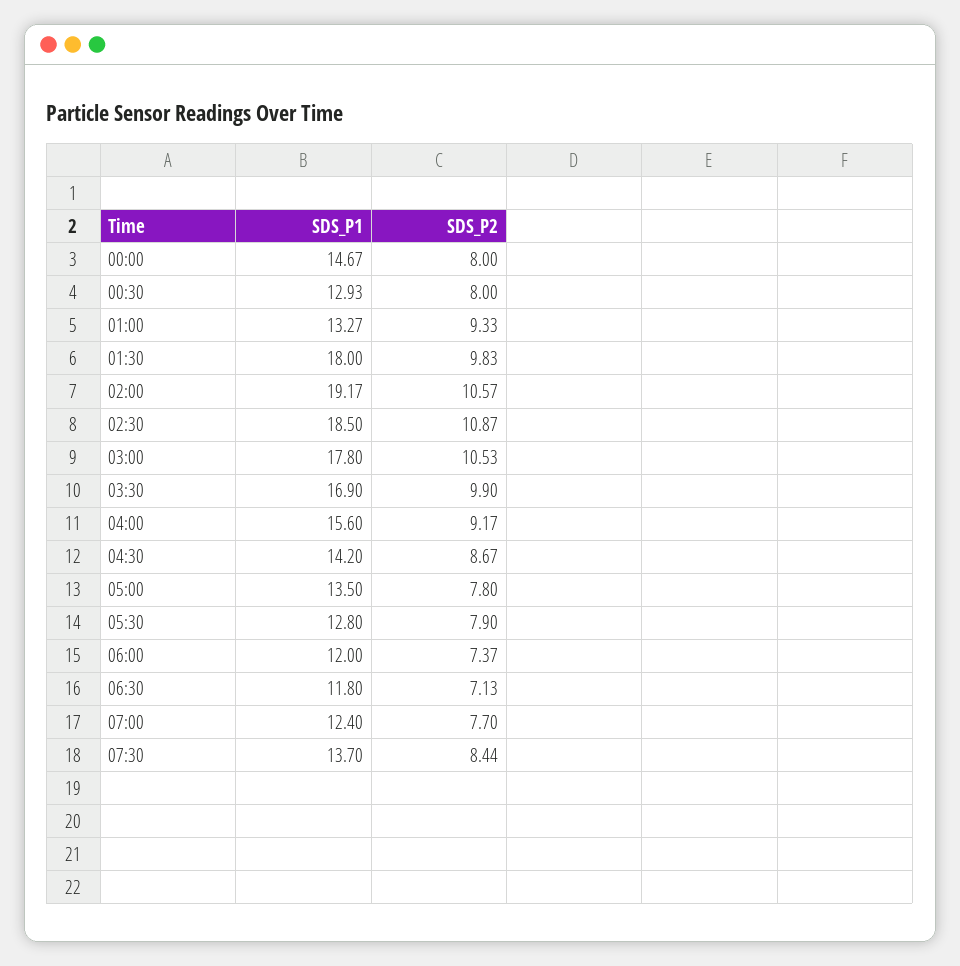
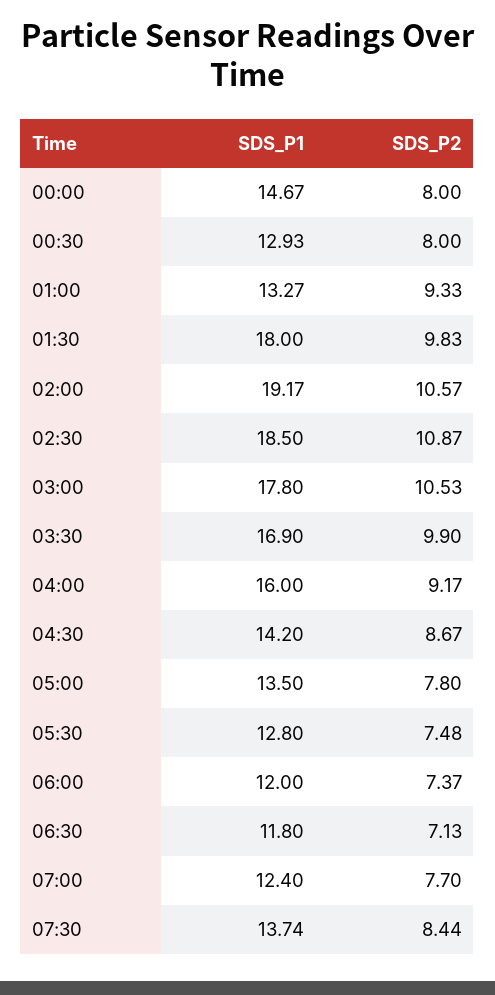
SDS_P1, 04:00: 15.6 -> 16
SDS_P2, 05:30: 7.9 -> 7.48
SDS_P1, 07:30: 13.7 -> 13.74

